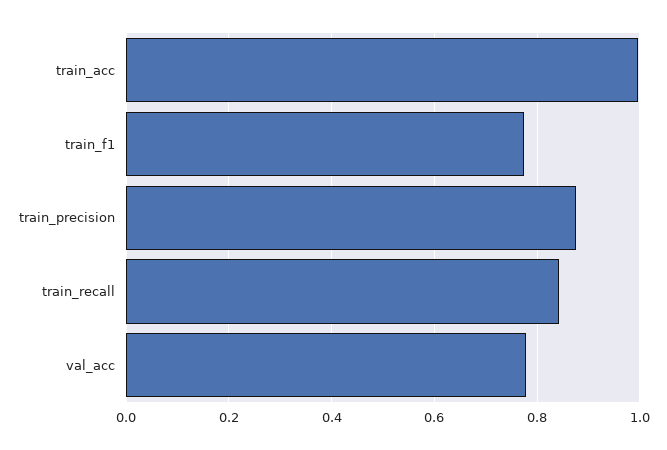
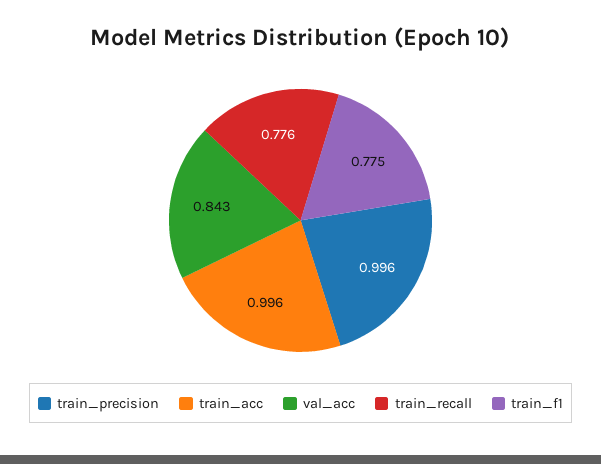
train_precision: 0.88 -> 0.996
train_recall: 0.84 -> 0.776
val_acc: 0.78 -> 0.843

